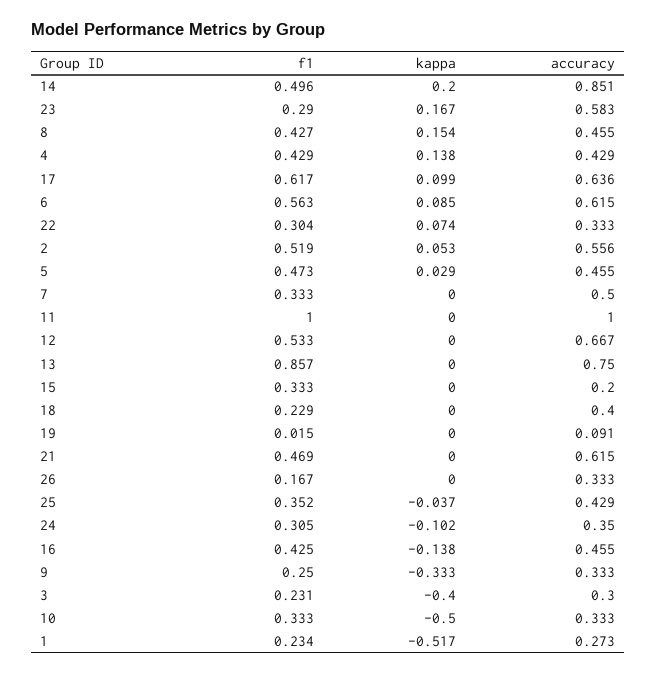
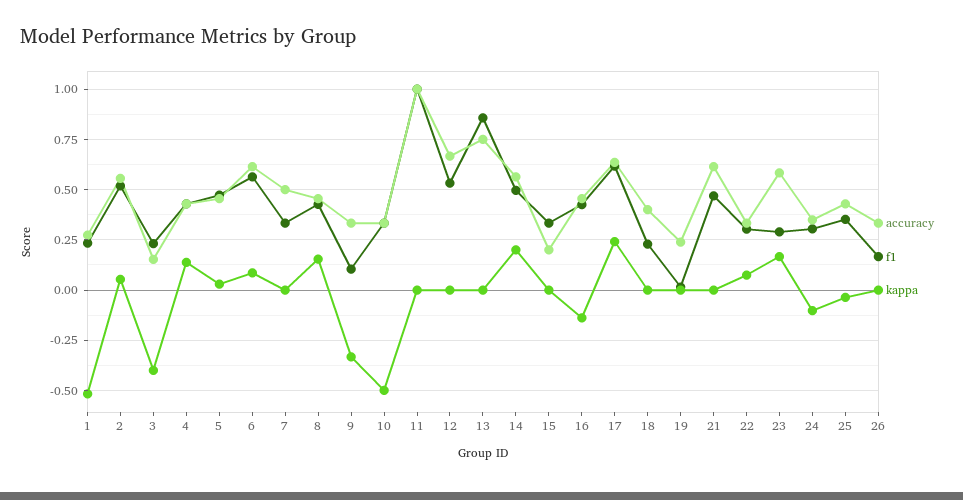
accuracy, 14: 0.851 -> 0.55
kappa, 17: 0.099 -> 0.25
accuracy, 19: 0.091 -> 0.25
f1, 9: 0.25 -> 0.1
accuracy, 3: 0.3 -> 0.15

